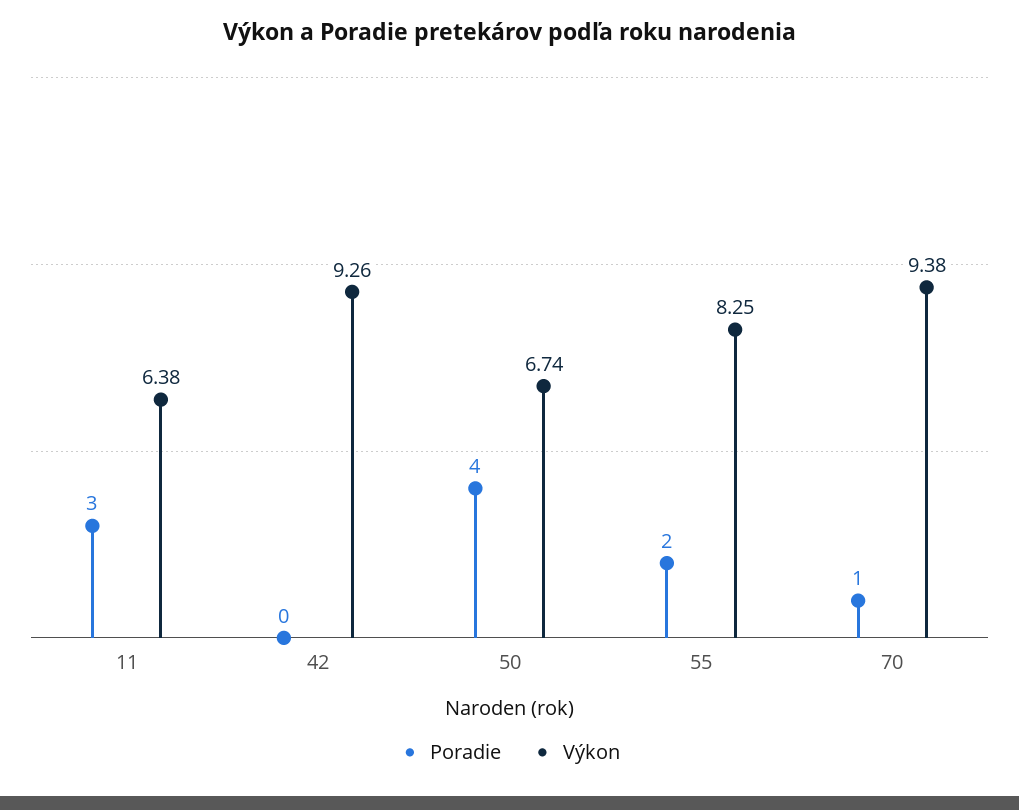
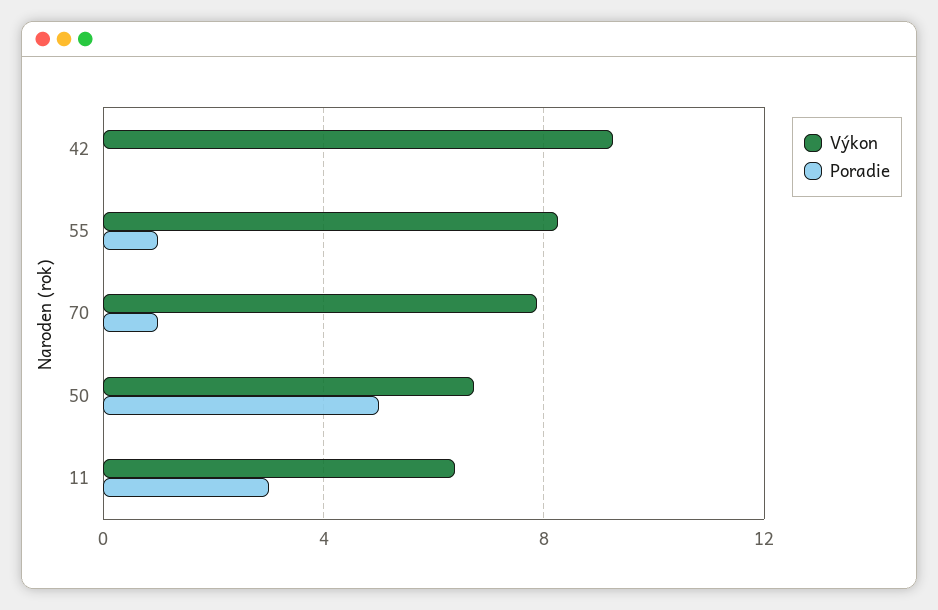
Poradie, 50: 4 -> 5
Poradie, 55: 2 -> 1
Výkon, 70: 9.38 -> 8

